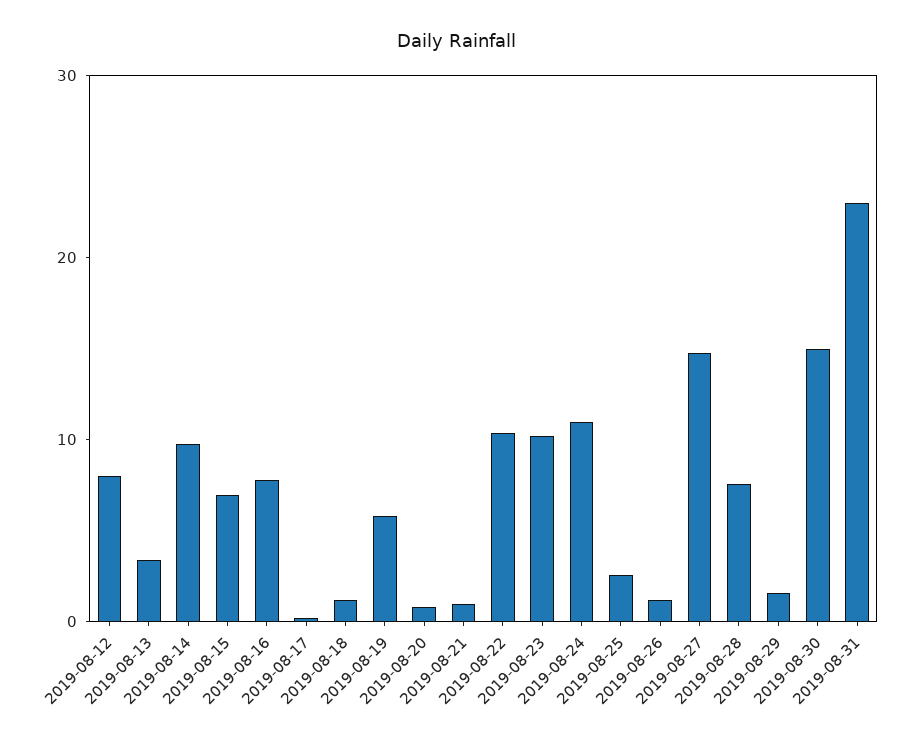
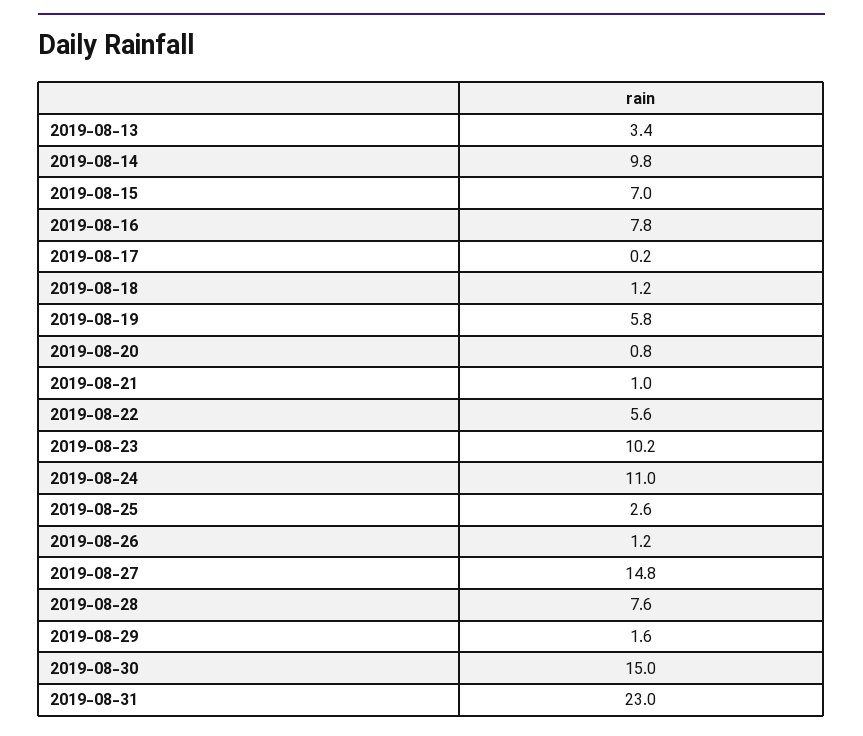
2019-08-12: 8 -> none
2019-08-22: 10 -> 5.6

